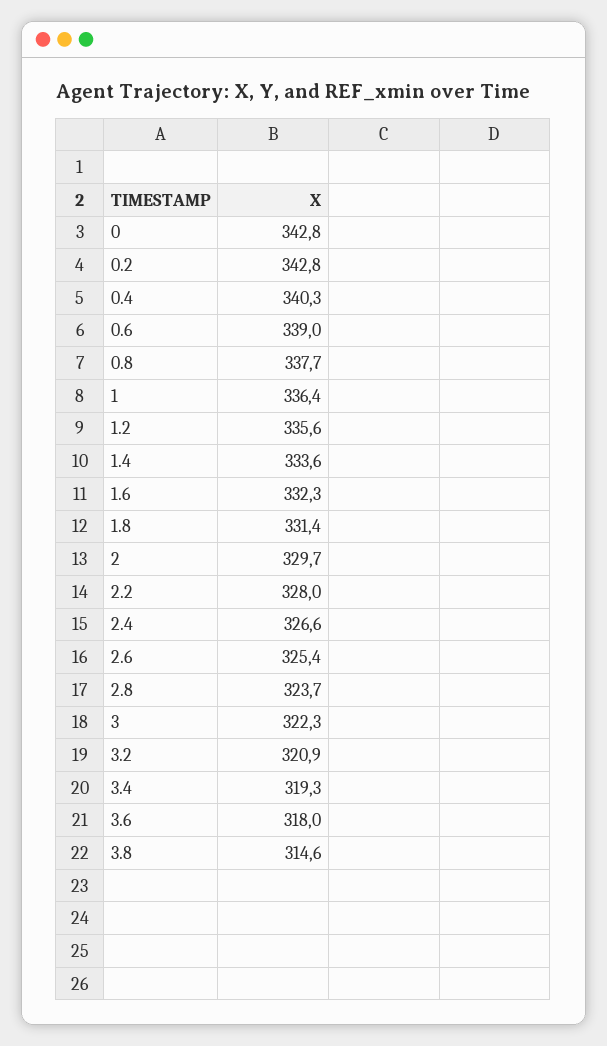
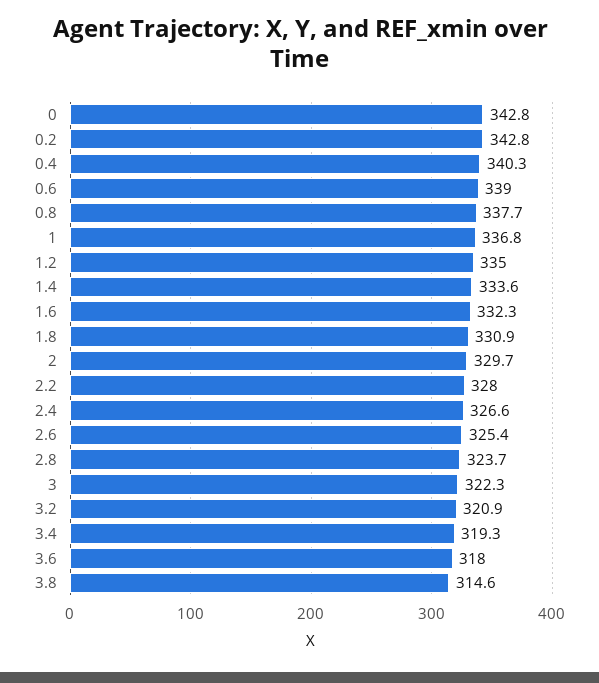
1: 336.4 -> 336.8
1.2: 335.6 -> 335
1.8: 331.4 -> 330.9

